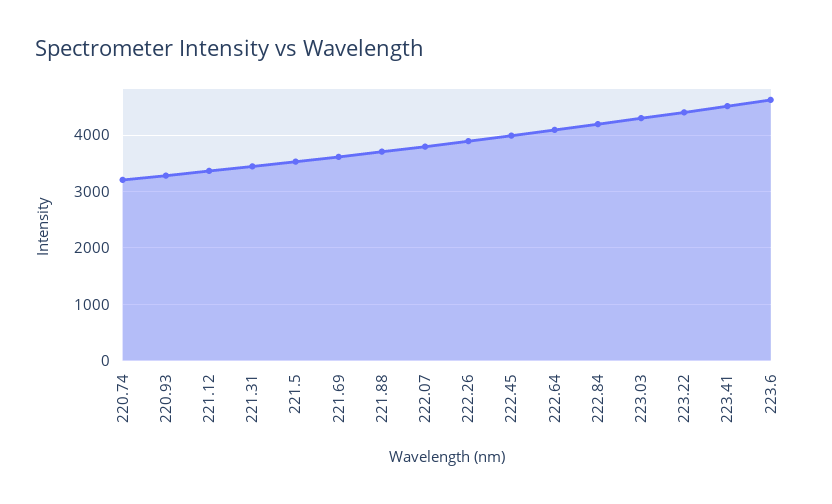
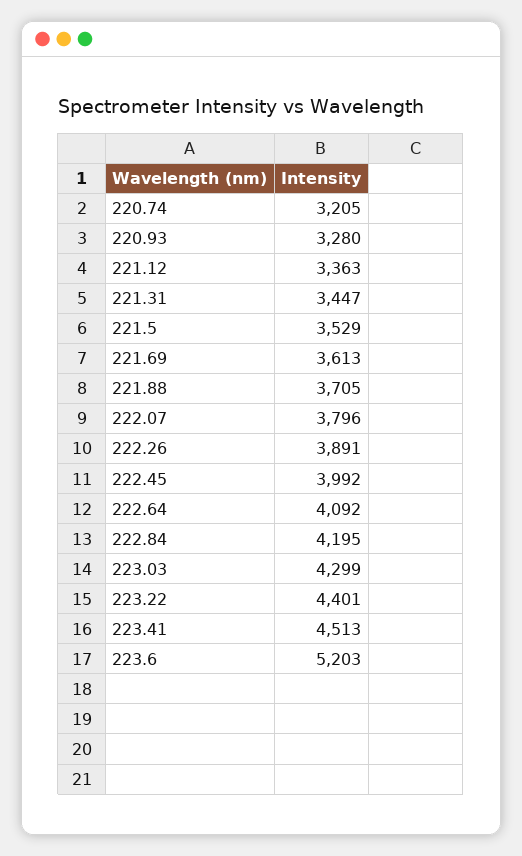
223.6: 4600 -> 5203

